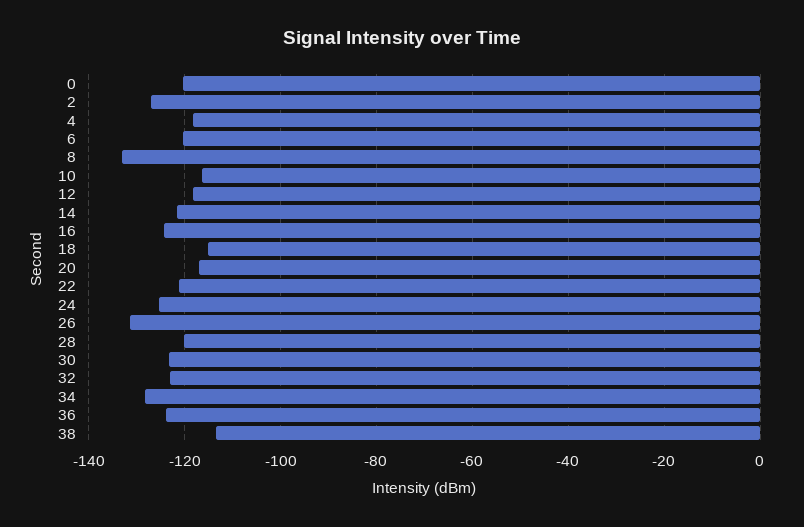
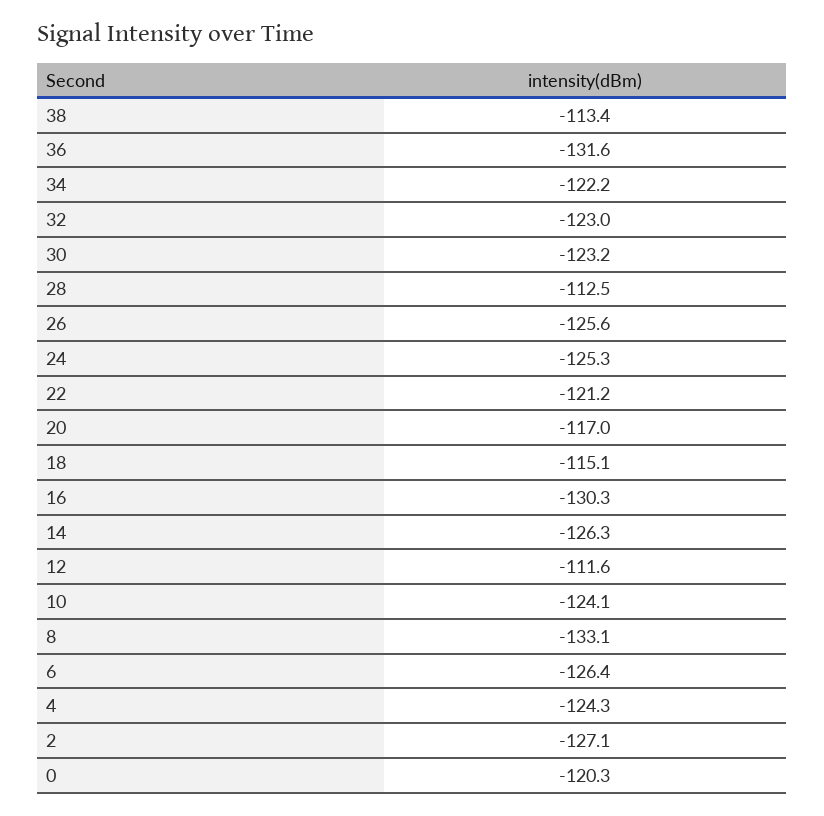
4: -118 -> -124.3
6: -120 -> -126.4
10: -116 -> -124.1
12: -118 -> -111.6
14: -122 -> -126.3
16: -124 -> -130.3
26: -132 -> -125.6
28: -120 -> -112.5
34: -128 -> -122.2
36: -124 -> -131.6

